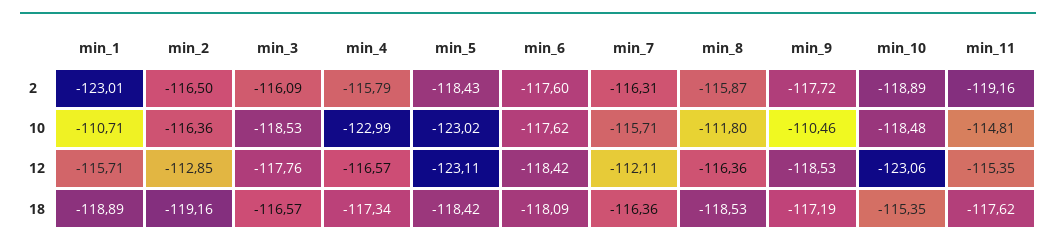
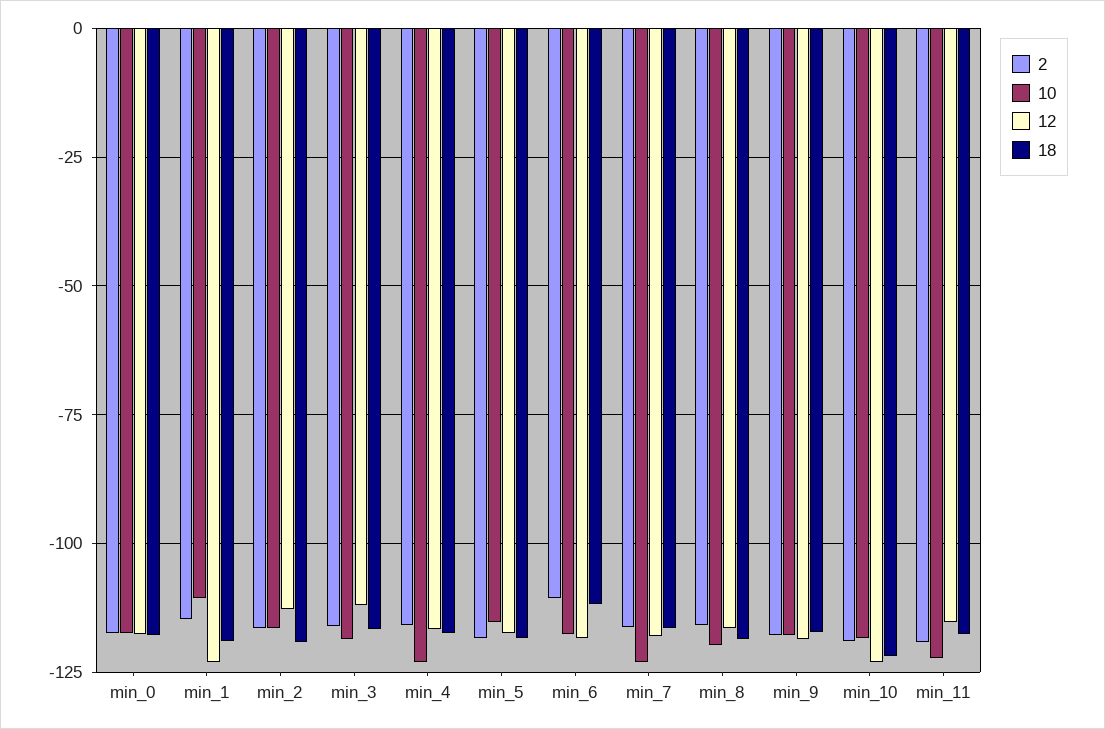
2, min_1: -123.01 -> -115
2, min_6: -117.6 -> -110
10, min_5: -123.02 -> -115
10, min_7: -115.71 -> -122.5
10, min_8: -111.8 -> -120
10, min_9: -110.46 -> -117.5
10, min_11: -114.81 -> -122.5
12, min_1: -115.71 -> -122.5
12, min_3: -117.76 -> -112.5
12, min_5: -123.11 -> -117.5
12, min_7: -112.11 -> -117.5
18, min_6: -118.09 -> -112.5
18, min_10: -115.35 -> -122.5
2, min_0: none -> -117.5
10, min_0: none -> -117.5
12, min_0: none -> -117.5
18, min_0: none -> -117.5

